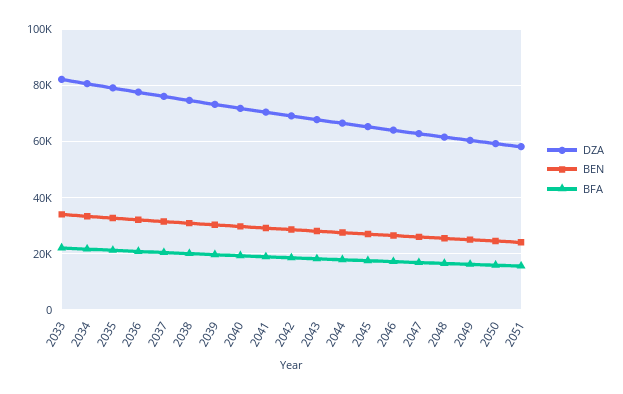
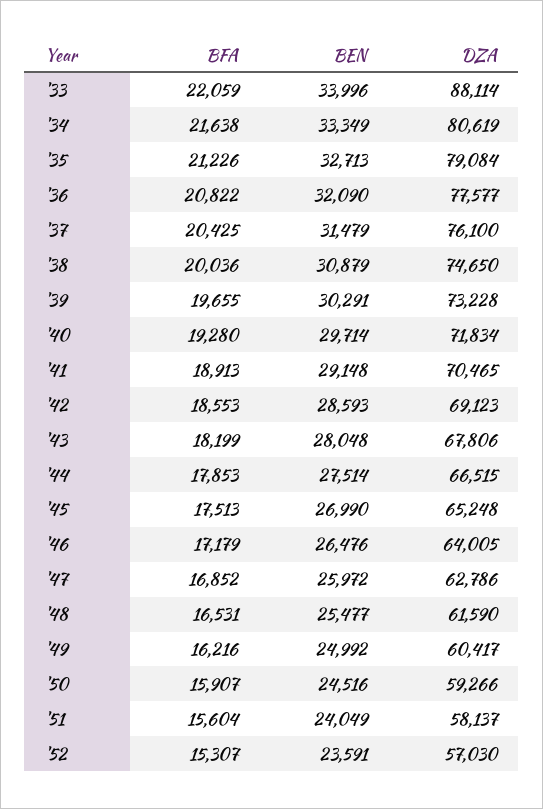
DZA, 2033: 82500 -> 88114
BFA, '52: none -> 15307
BEN, '52: none -> 23591
DZA, '52: none -> 57030

